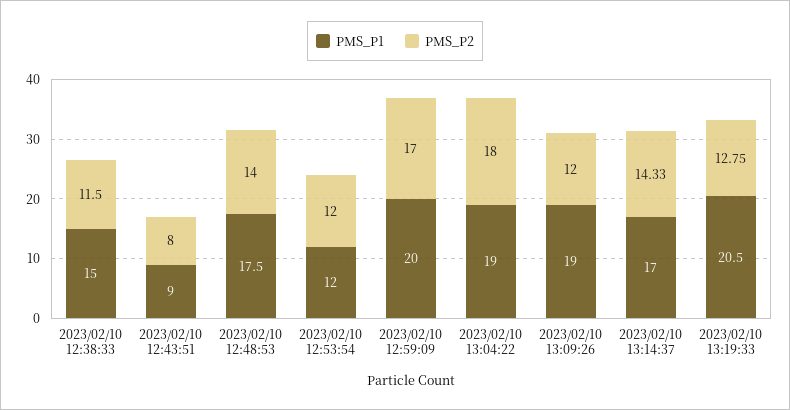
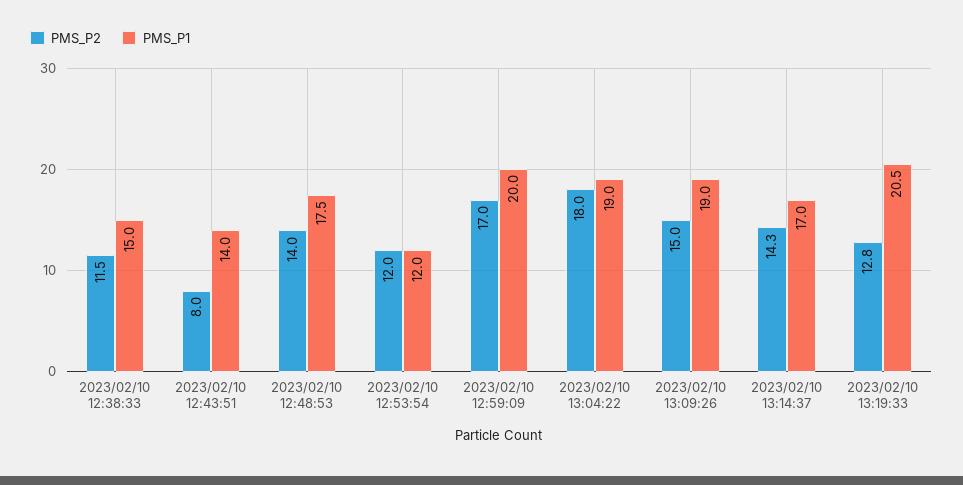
PMS_P1, 2023/02/10 12:43:51: 9 -> 14
PMS_P2, 2023/02/10 13:09:26: 12 -> 15

